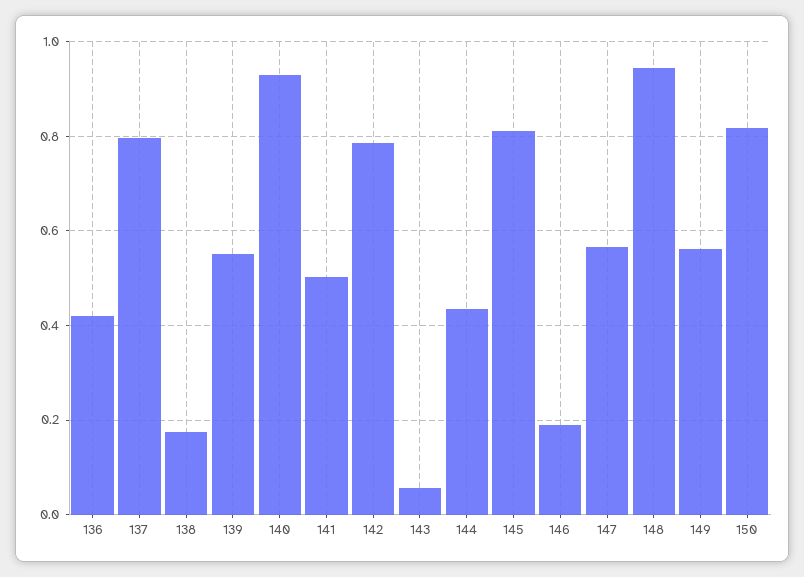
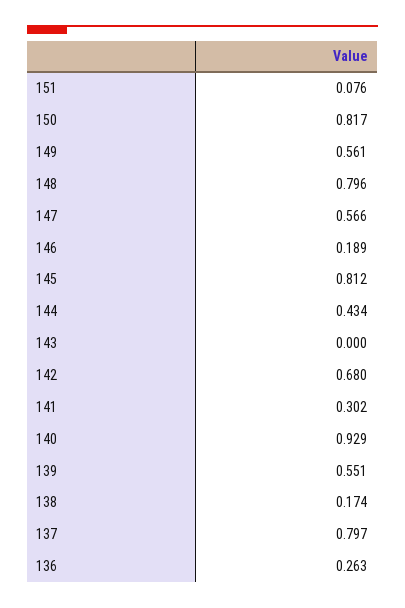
136: 0.42 -> 0.263
141: 0.5 -> 0.302
142: 0.78 -> 0.68
143: 0.06 -> 0
148: 0.94 -> 0.796
151: none -> 0.076

